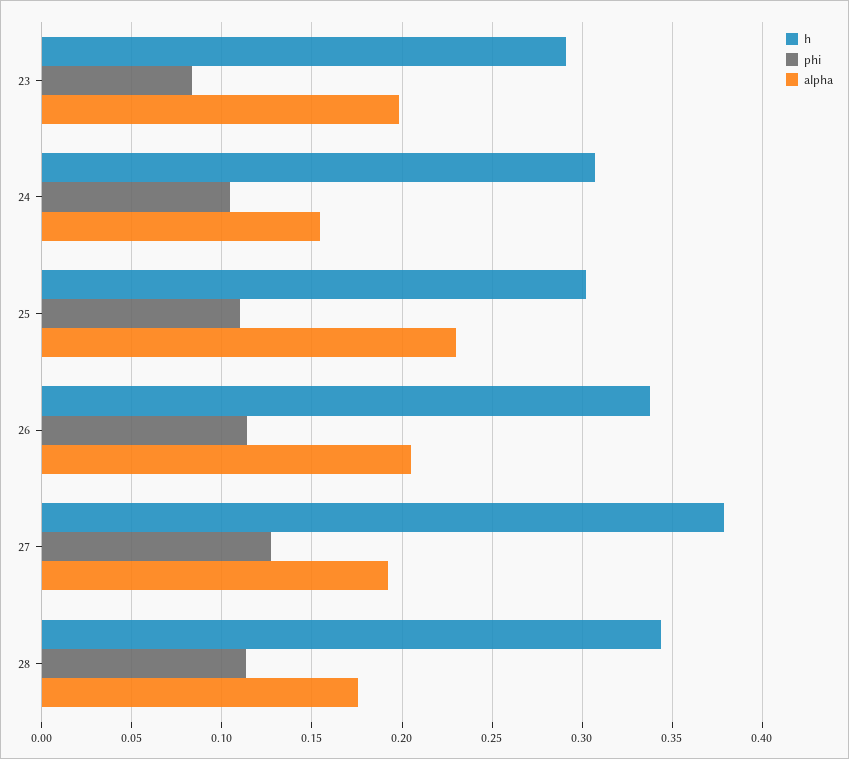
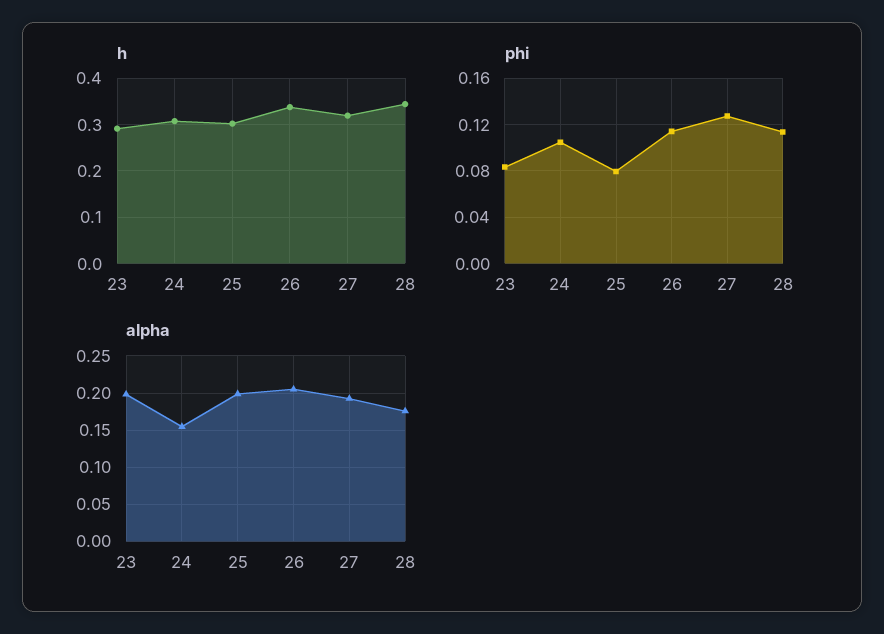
phi, 25: 0.11 -> 0.08
alpha, 25: 0.23 -> 0.2
h, 27: 0.38 -> 0.32

